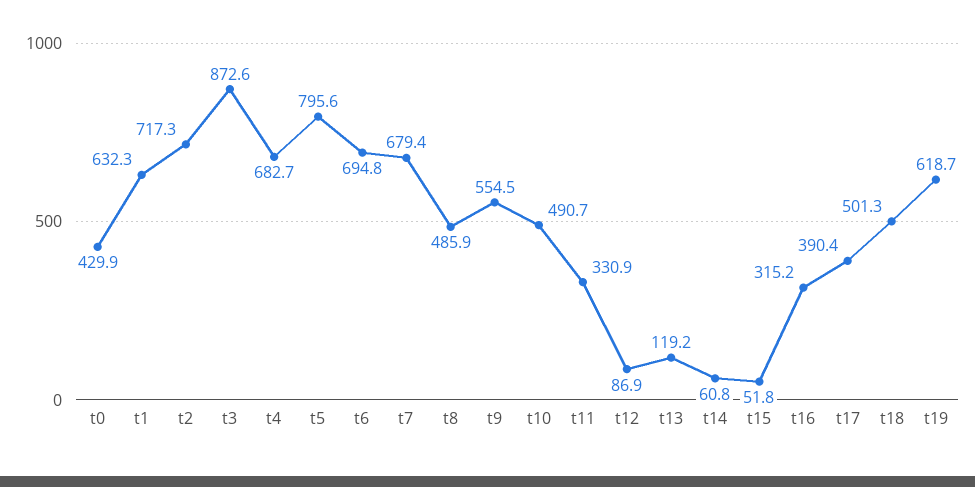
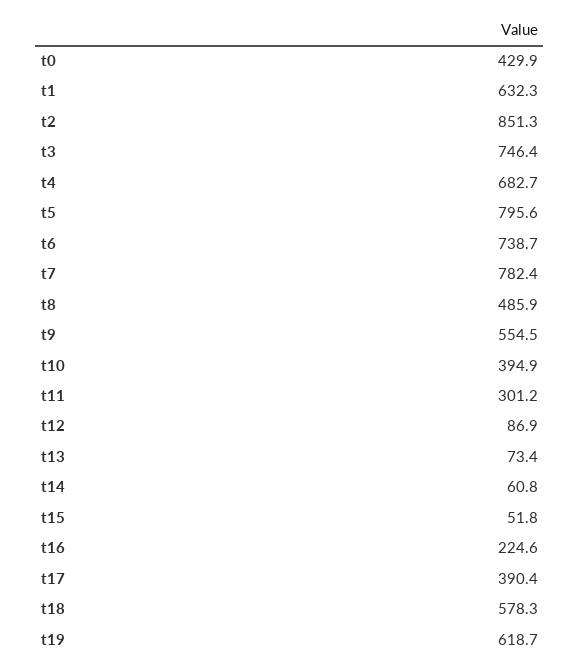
t2: 717.3 -> 851.3
t3: 872.6 -> 746.4
t6: 694.8 -> 738.7
t7: 679.4 -> 782.4
t10: 490.7 -> 394.9
t11: 330.9 -> 301.2
t13: 119.2 -> 73.4
t16: 315.2 -> 224.6
t18: 501.3 -> 578.3

